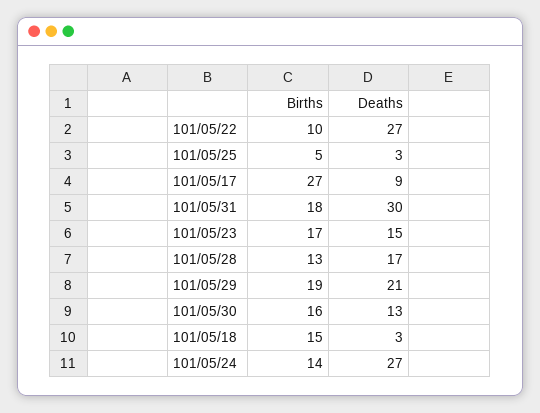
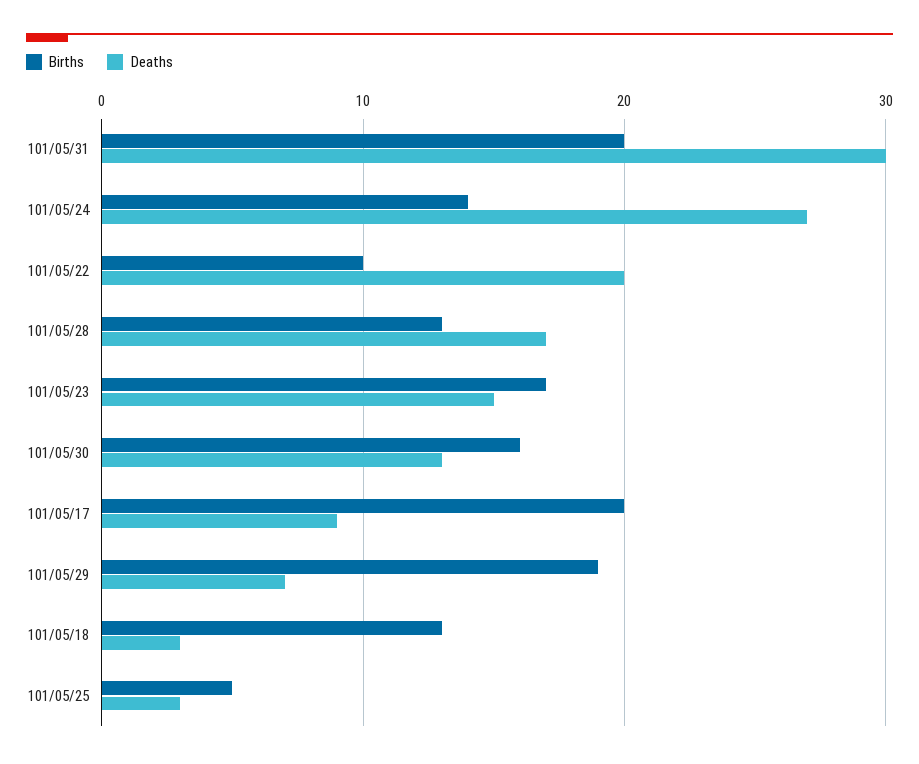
Deaths, 101/05/22: 27 -> 20
Births, 101/05/17: 27 -> 20
Births, 101/05/31: 18 -> 20
Deaths, 101/05/29: 21 -> 7
Births, 101/05/18: 15 -> 13

